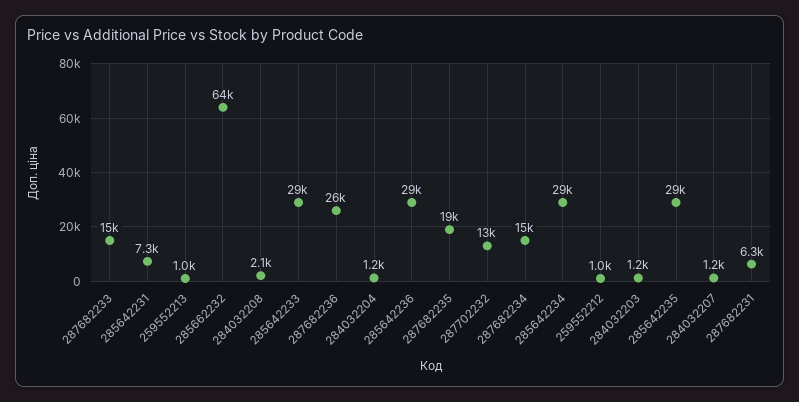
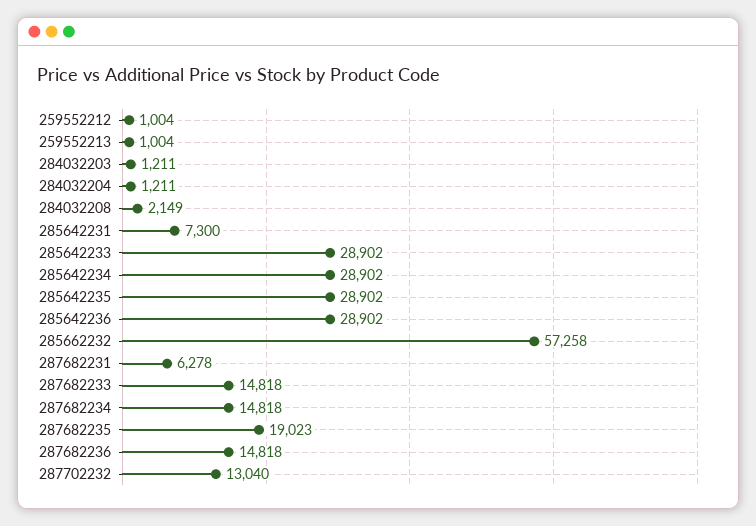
285662232: 64000 -> 57258
287682236: 26000 -> 14818
284032207: 1200 -> none

